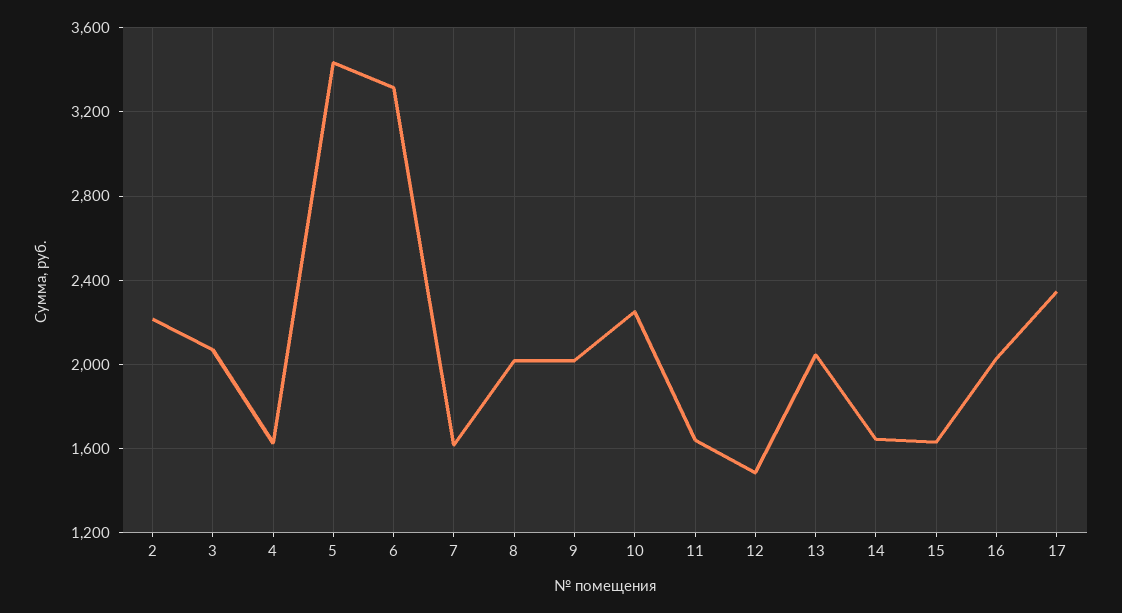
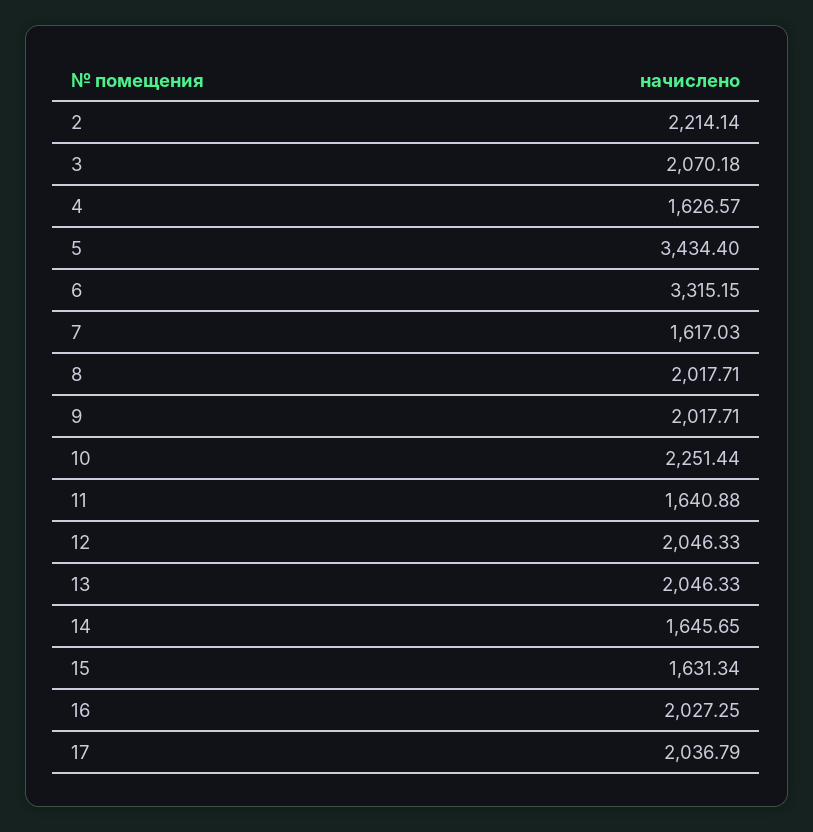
12: 1500 -> 2046.33
17: 2350 -> 2036.79

